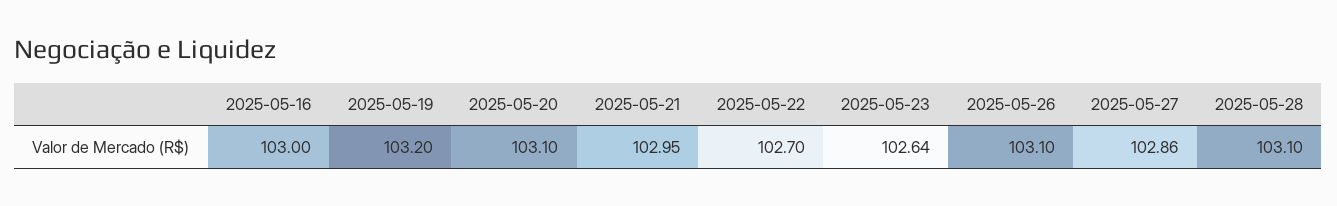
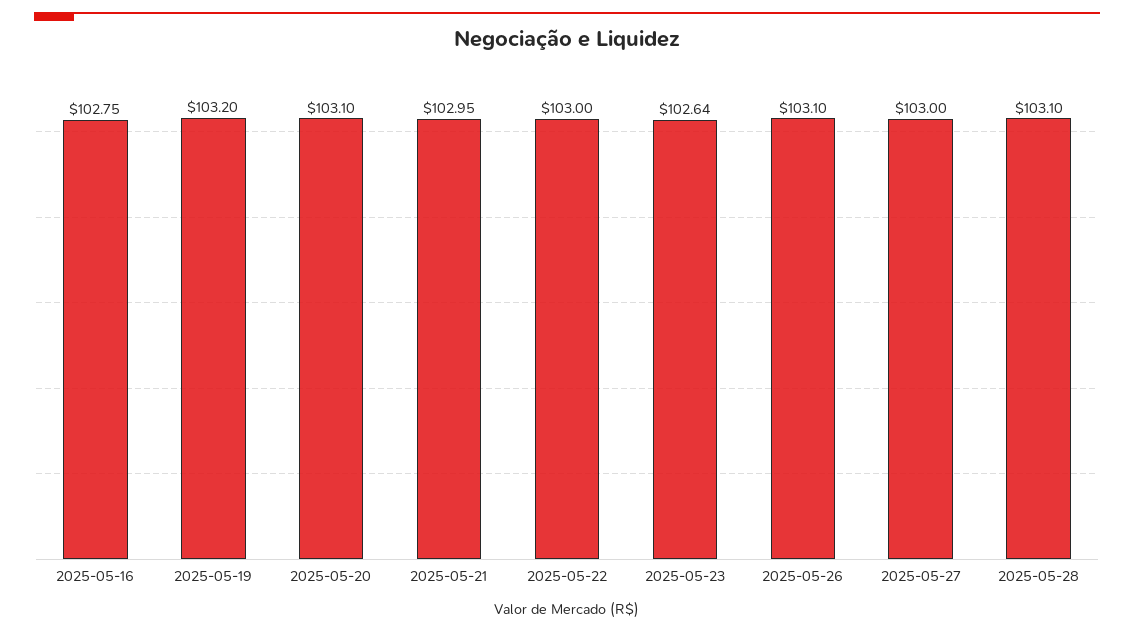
2025-05-16: 103 -> 102.75
2025-05-22: 102.7 -> 103
2025-05-27: 102.86 -> 103

